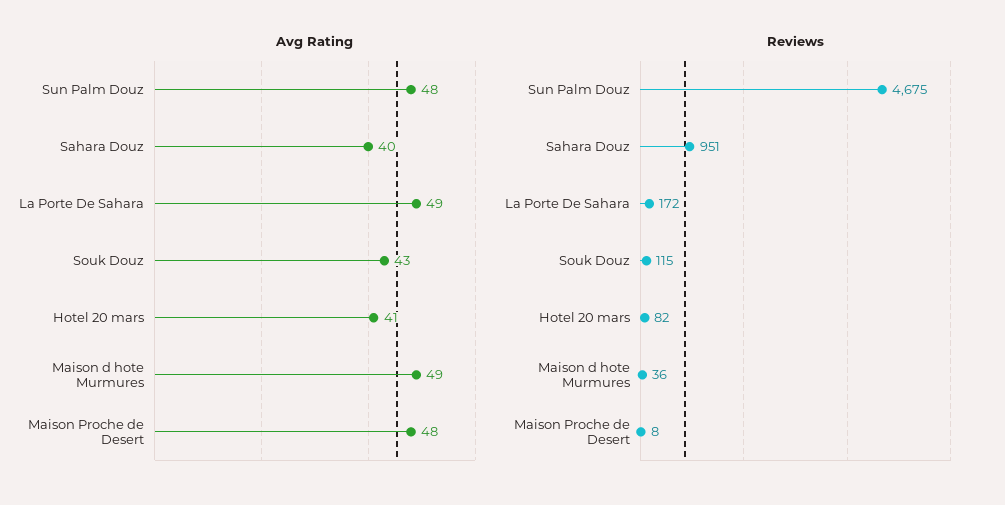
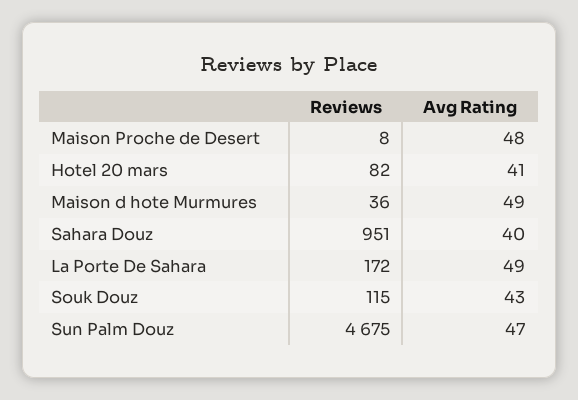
Avg Rating, Sun Palm Douz: 48 -> 47

